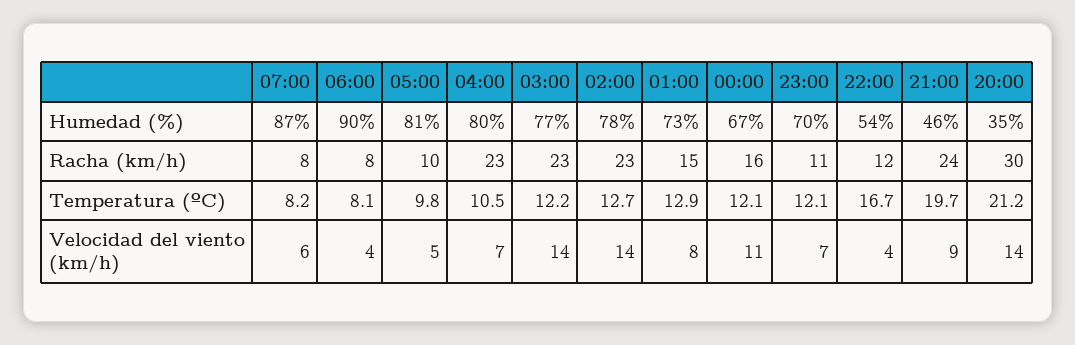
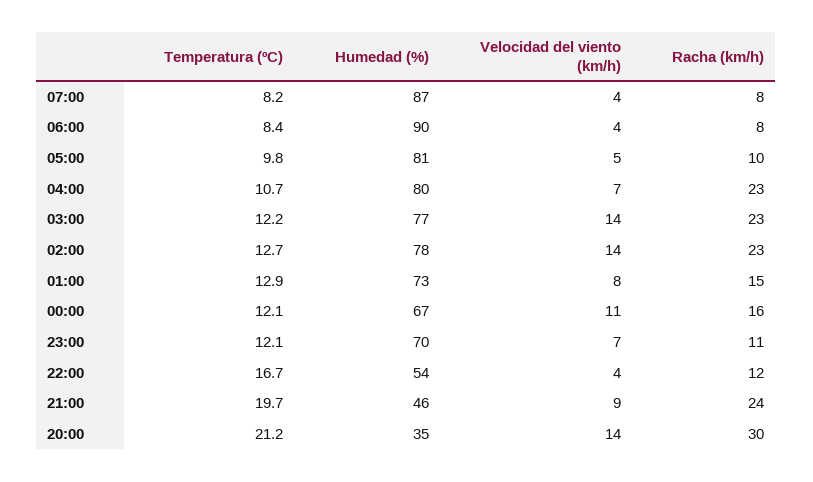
06:00, Temperatura (ºC): 8.1 -> 8.4
04:00, Temperatura (ºC): 10.5 -> 10.7
07:00, Velocidad del viento (km/h): 6 -> 4

